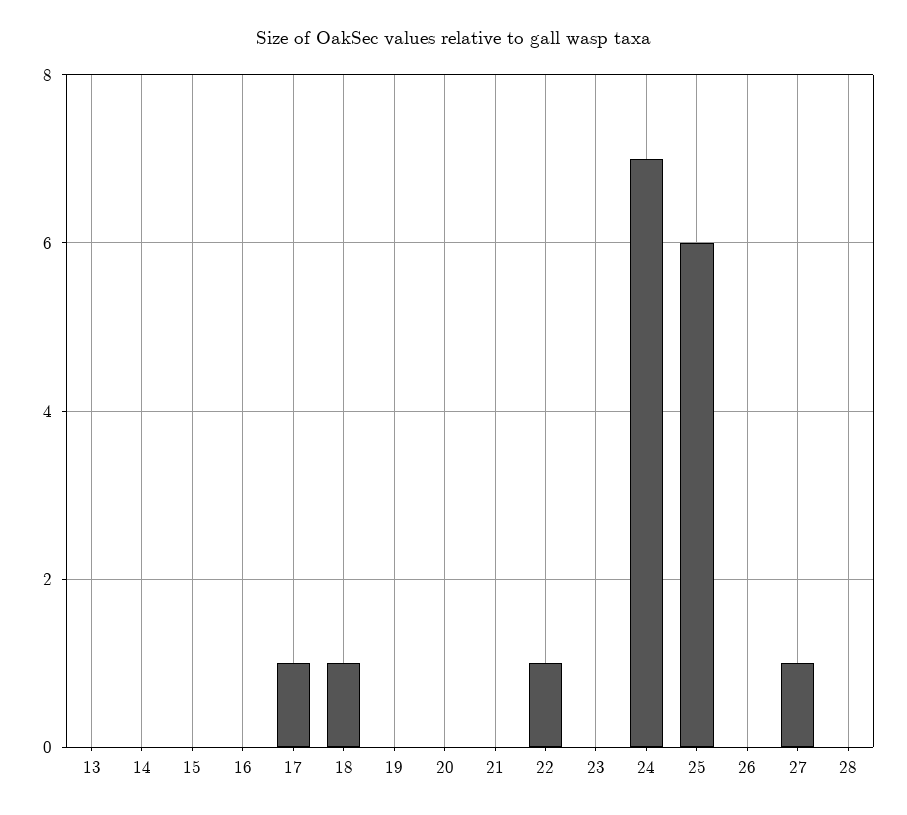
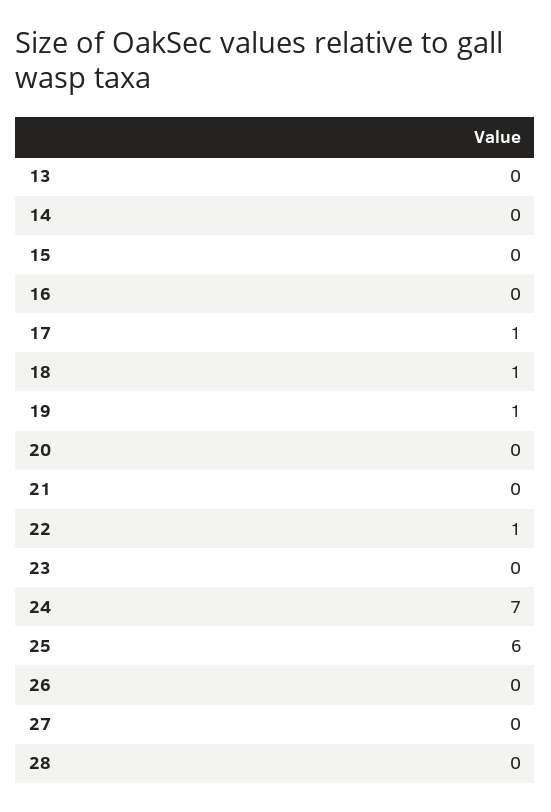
19: 0 -> 1
27: 1 -> 0

